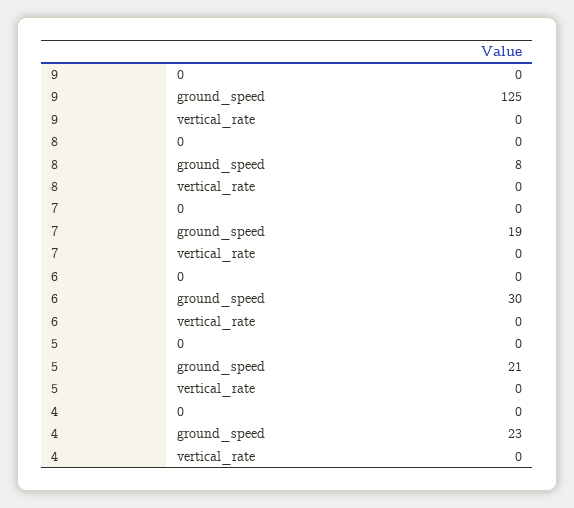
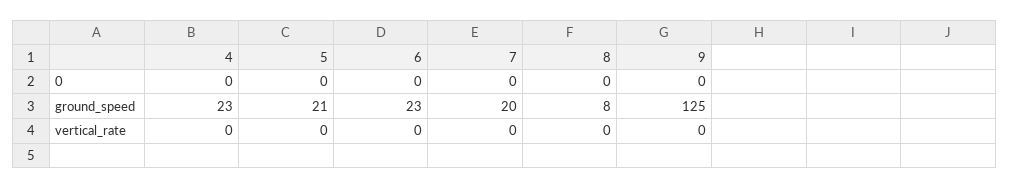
7, ground_speed: 19 -> 20
6, ground_speed: 30 -> 23

